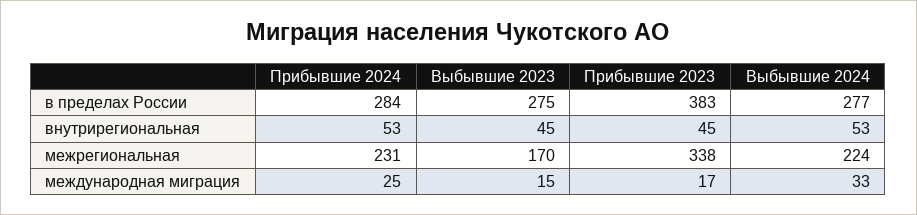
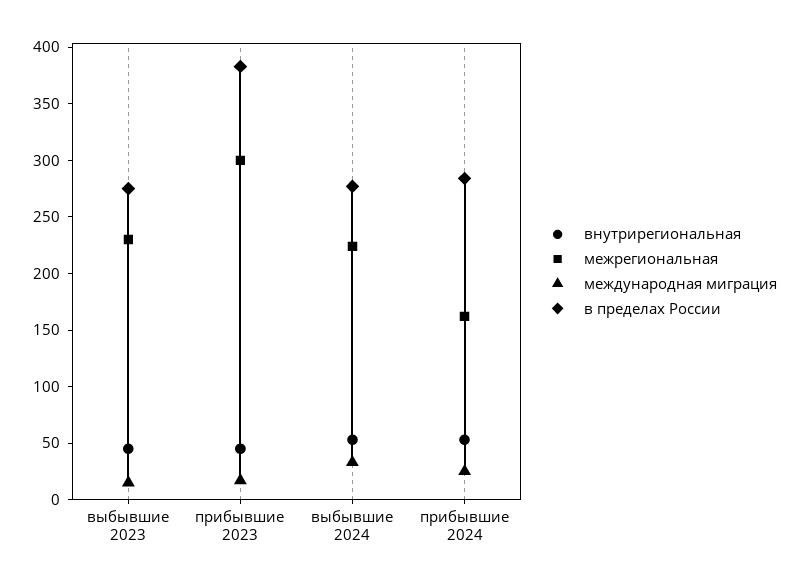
межрегиональная, Прибывшие 2024: 231 -> 160
межрегиональная, Выбывшие 2023: 170 -> 230
межрегиональная, Прибывшие 2023: 338 -> 300

